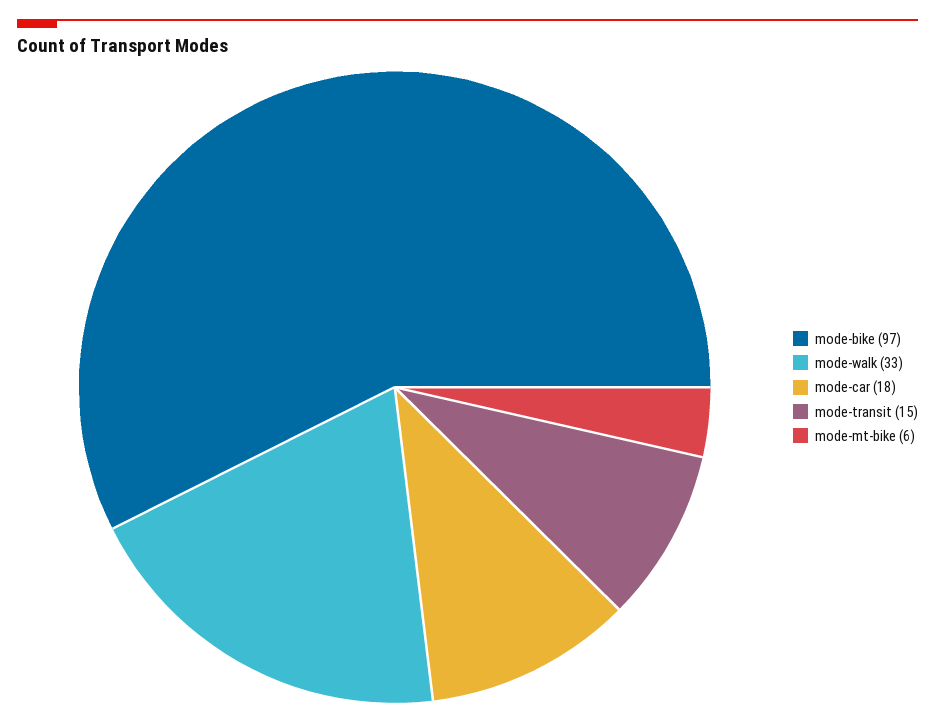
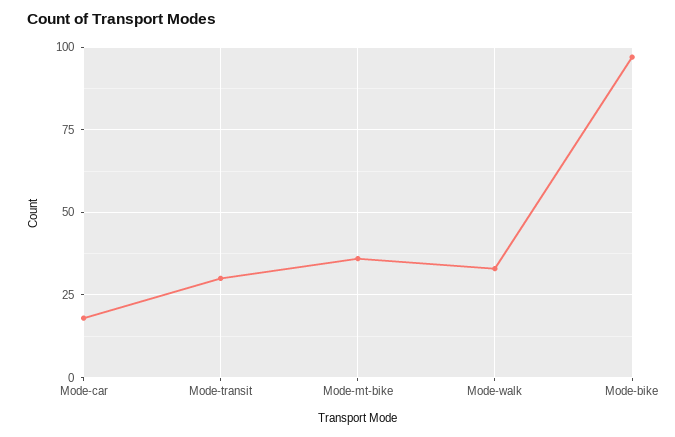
mode-transit: 15 -> 30
mode-mt-bike: 6 -> 35

